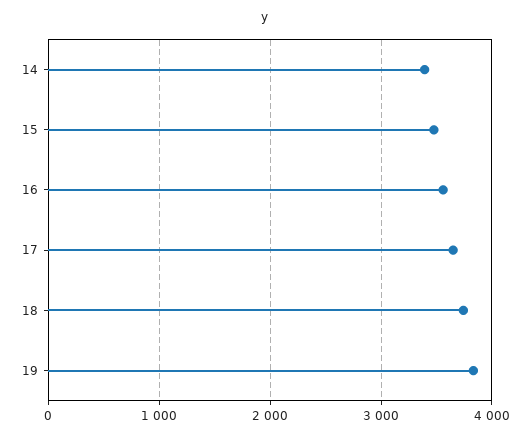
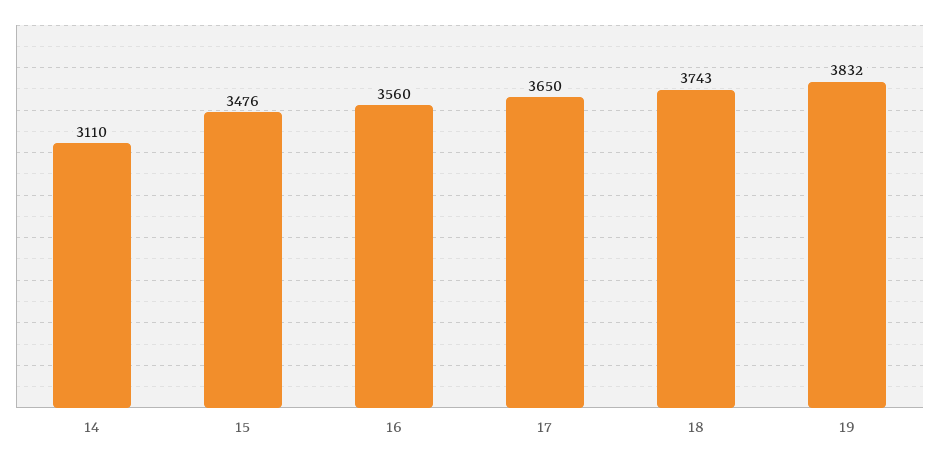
14: 3400 -> 3110

